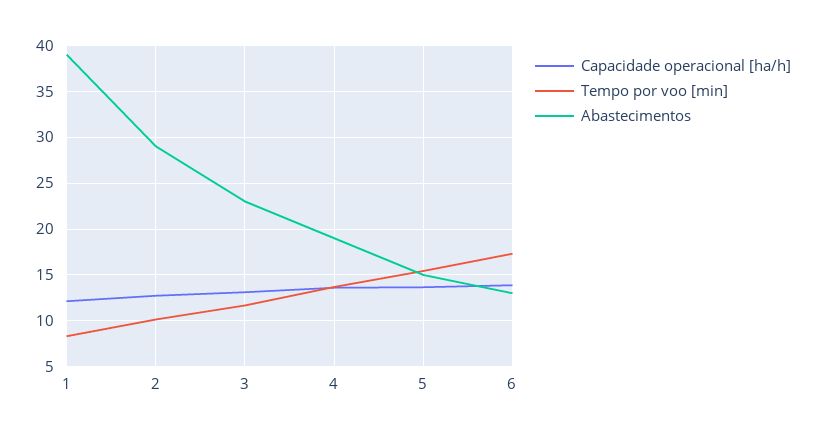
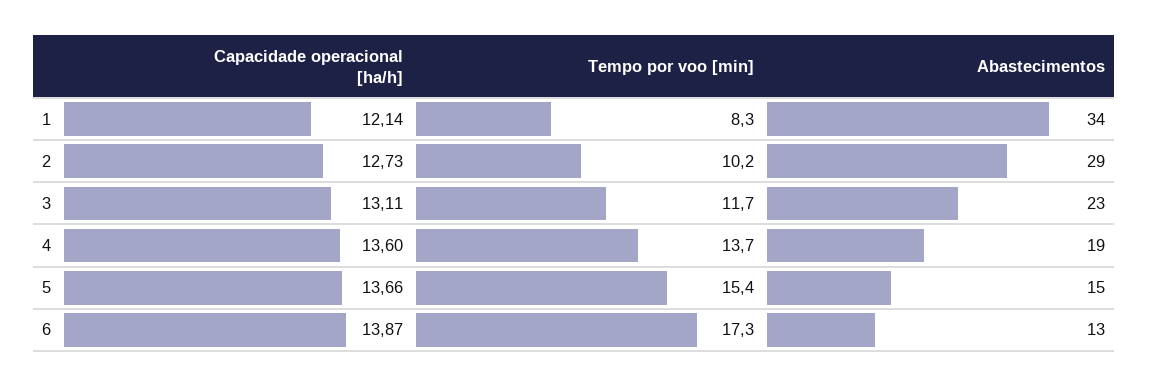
Abastecimentos, 1: 39 -> 34

